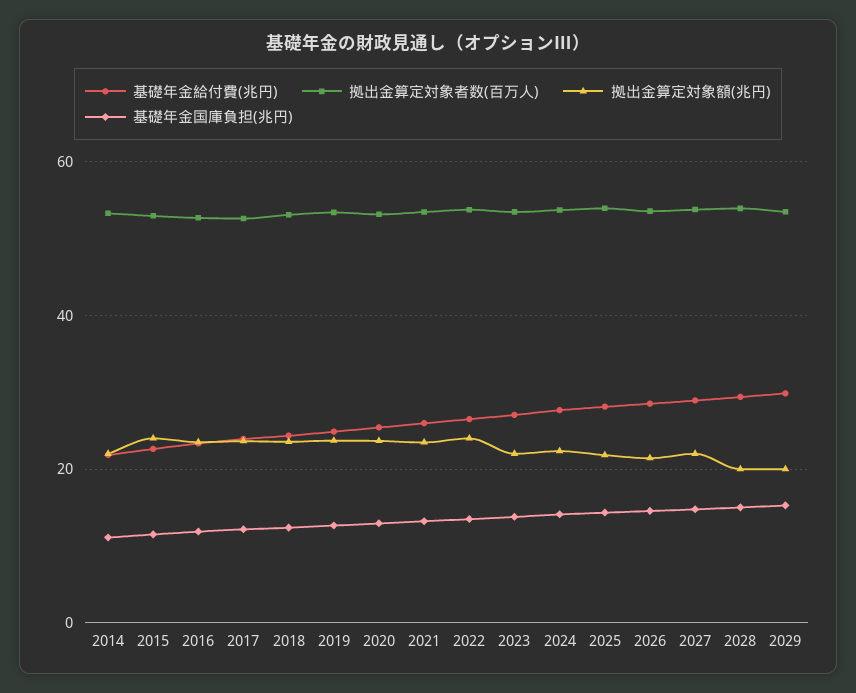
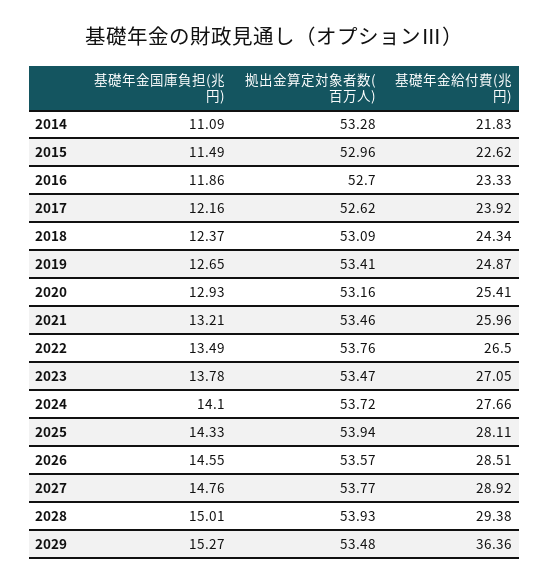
拠出金算定対象額(兆円), 2014: 22 -> none
拠出金算定対象額(兆円), 2015: 24 -> none
拠出金算定対象額(兆円), 2016: 24 -> none
拠出金算定対象額(兆円), 2017: 24 -> none
拠出金算定対象額(兆円), 2018: 24 -> none
拠出金算定対象額(兆円), 2019: 24 -> none
拠出金算定対象額(兆円), 2020: 24 -> none
拠出金算定対象額(兆円), 2021: 24 -> none
拠出金算定対象額(兆円), 2022: 24 -> none
拠出金算定対象額(兆円), 2023: 22 -> none
拠出金算定対象額(兆円), 2024: 22 -> none
拠出金算定対象額(兆円), 2025: 22 -> none
拠出金算定対象額(兆円), 2026: 22 -> none
拠出金算定対象額(兆円), 2027: 22 -> none
拠出金算定対象額(兆円), 2028: 20 -> none
基礎年金給付費(兆円), 2029: 30 -> 36.36
拠出金算定対象額(兆円), 2029: 20 -> none

